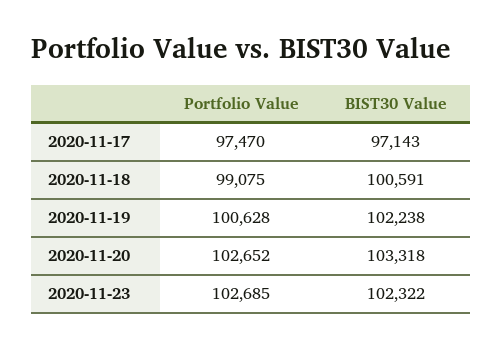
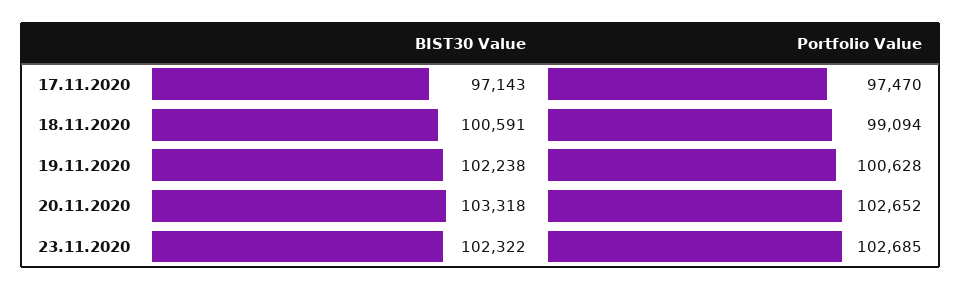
Portfolio Value, 2020-11-18: 99075 -> 99094

